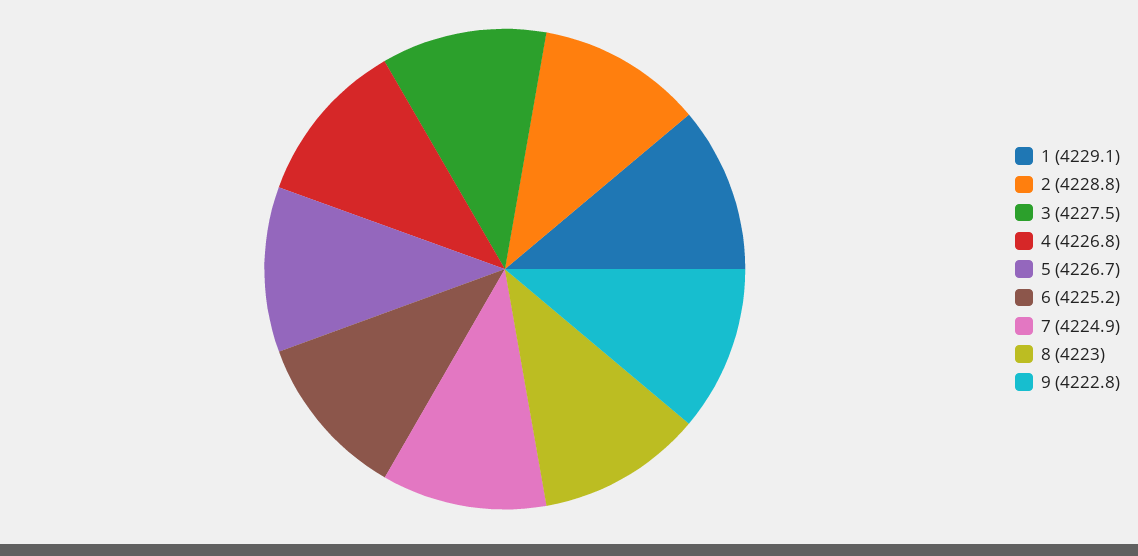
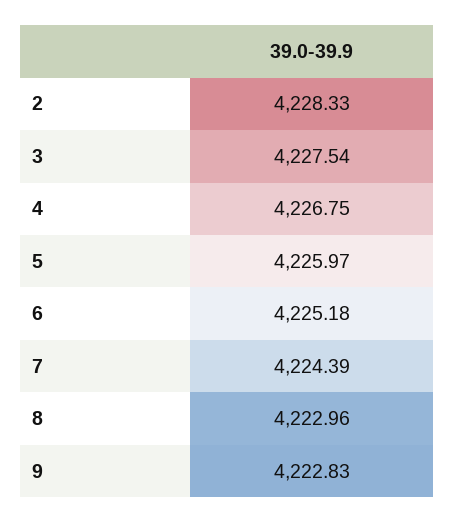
1: 4229.1 -> none
2: 4228.8 -> 4228.33
5: 4226.7 -> 4225.97
7: 4224.9 -> 4224.39

